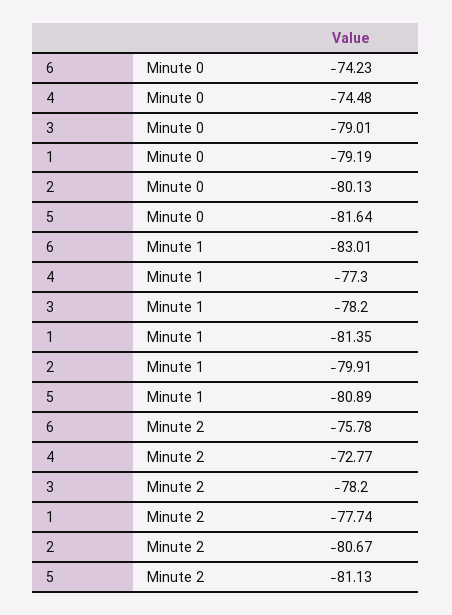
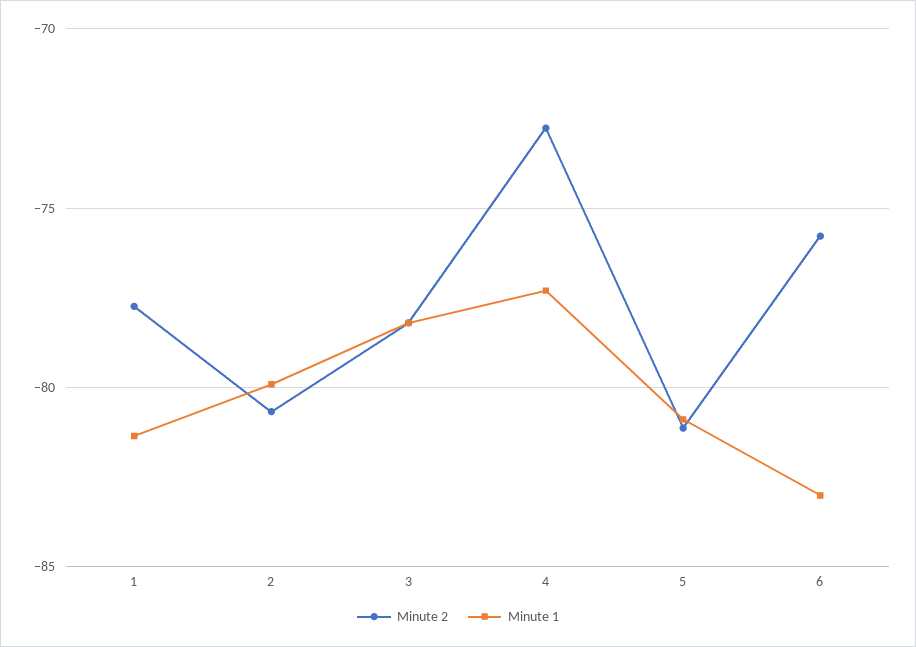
Minute 0, 6: -74.23 -> none
Minute 0, 4: -74.48 -> none
Minute 0, 3: -79.01 -> none
Minute 0, 1: -79.19 -> none
Minute 0, 2: -80.13 -> none
Minute 0, 5: -81.64 -> none

